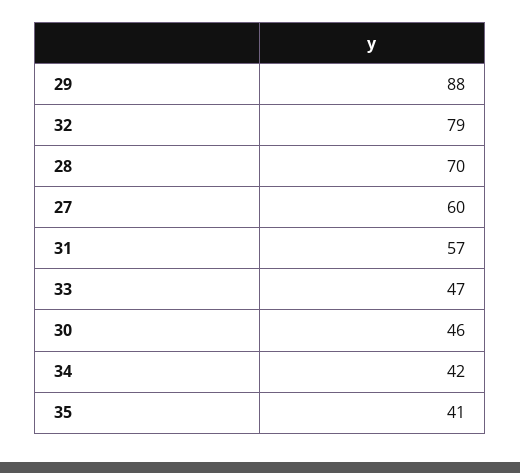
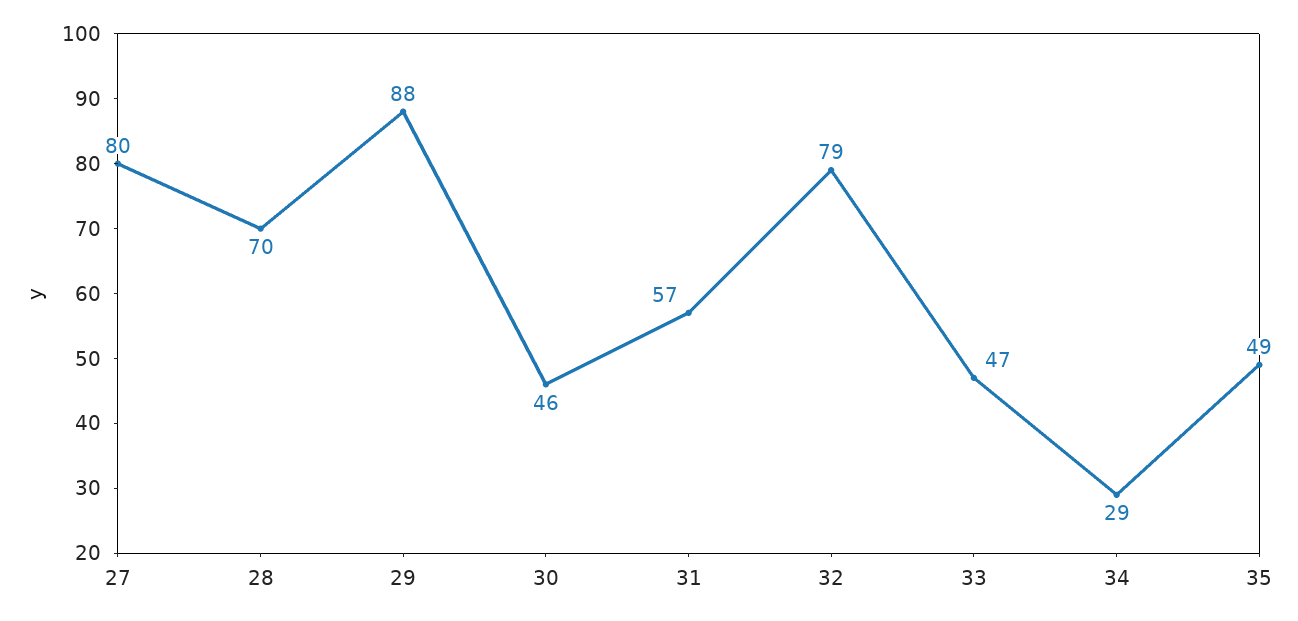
27: 60 -> 80
34: 42 -> 29
35: 41 -> 49

